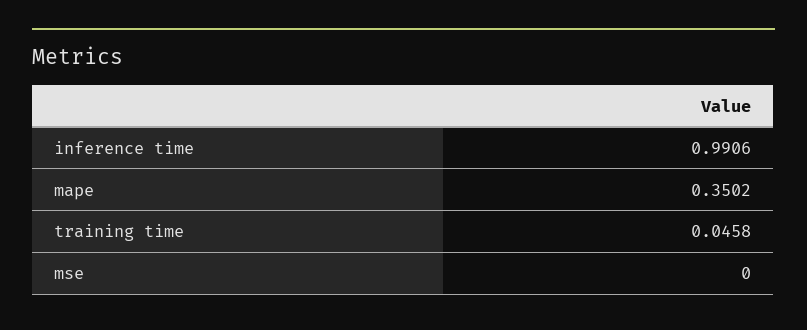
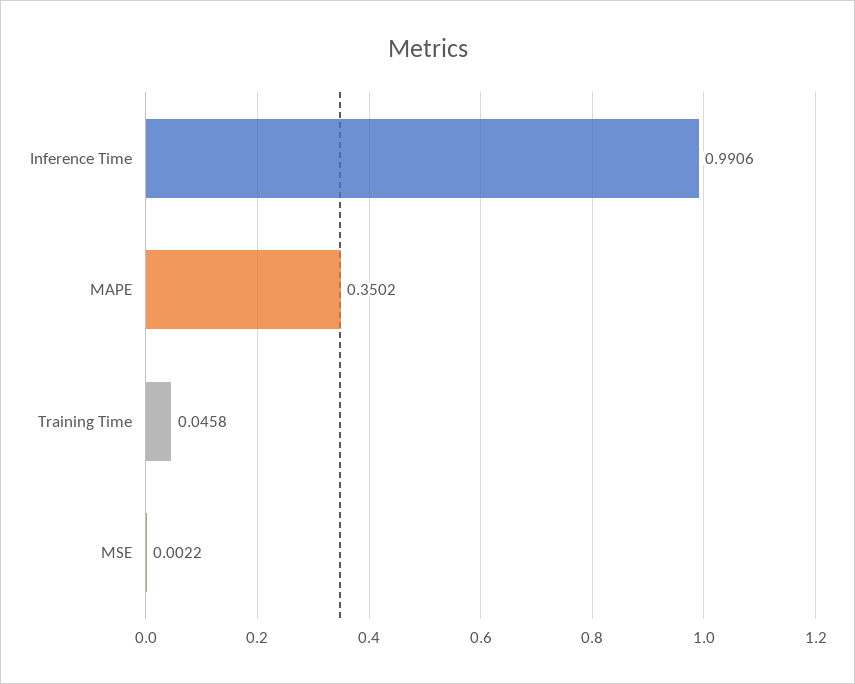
mse: 0 -> 0.0022

